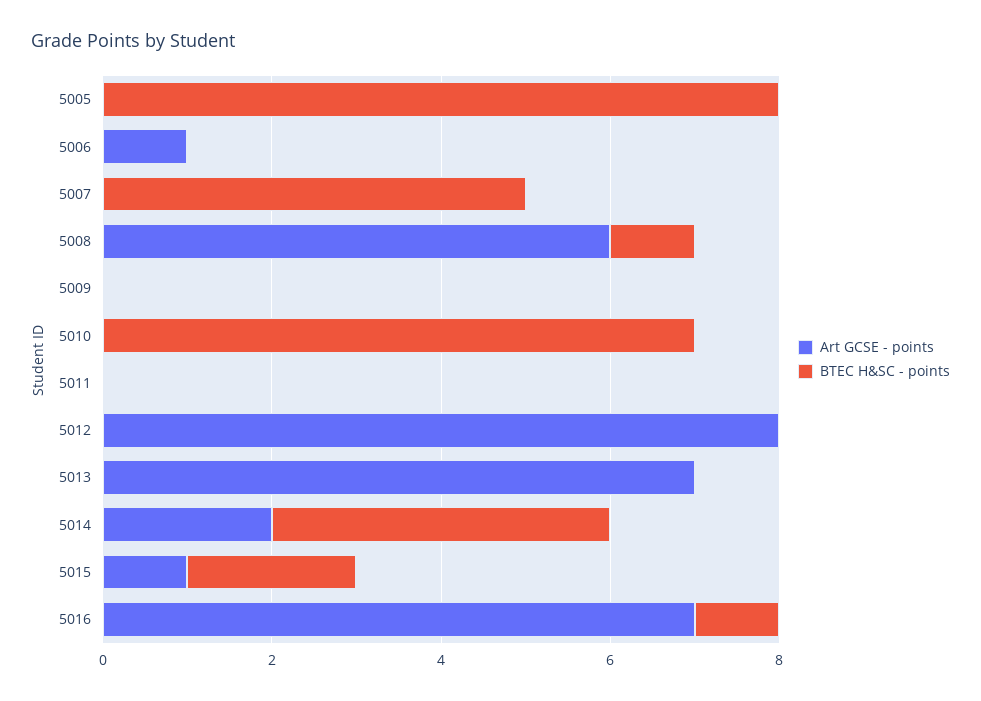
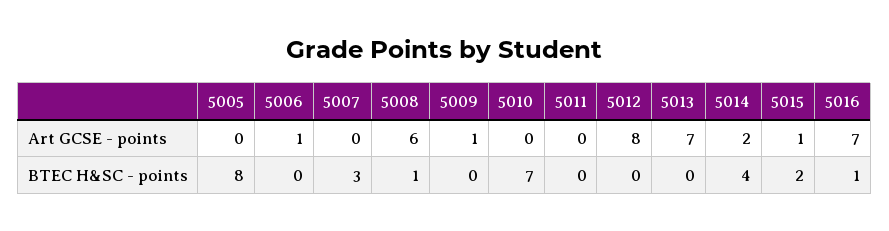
BTEC H&SC - points, 5007: 5 -> 3
Art GCSE - points, 5009: 0 -> 1

